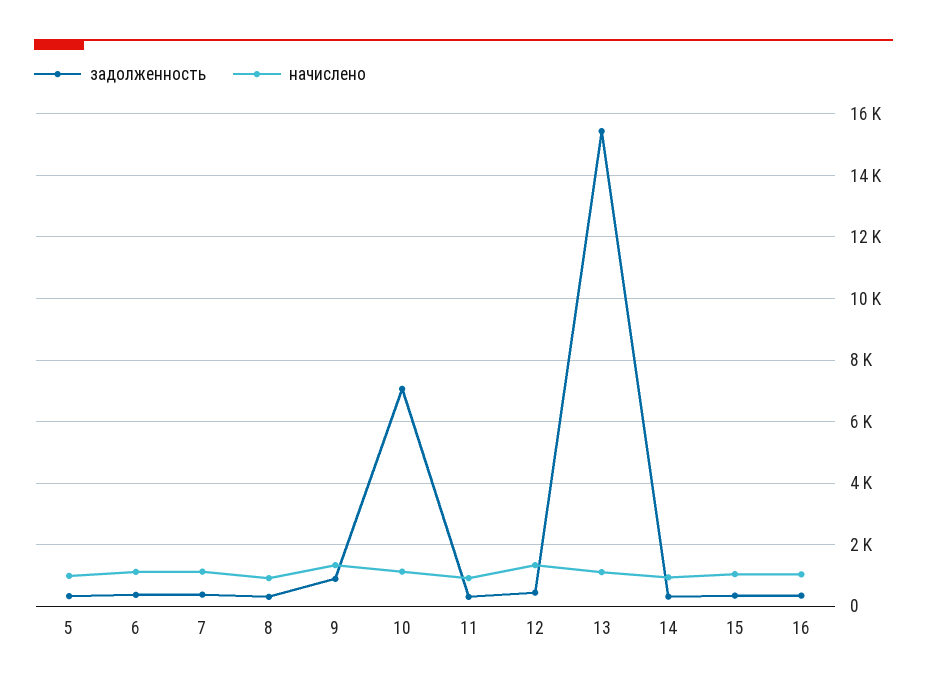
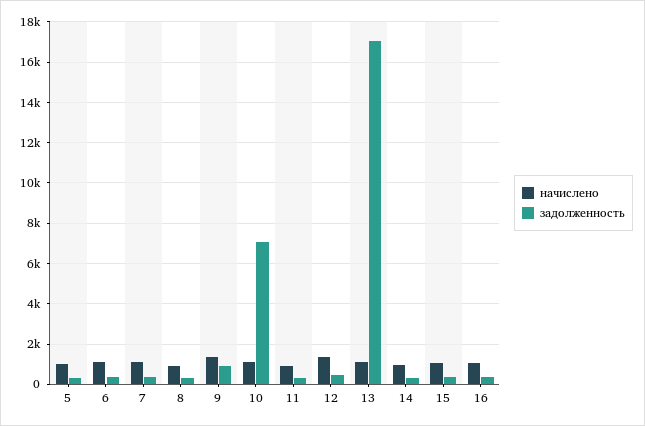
задолженность, 13: 15400 -> 17000

